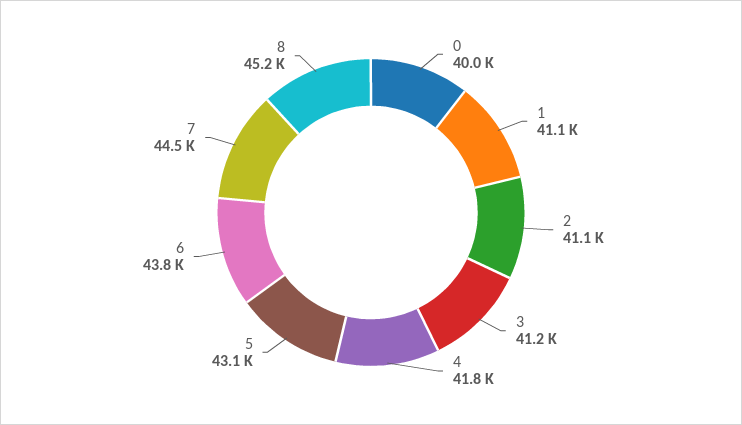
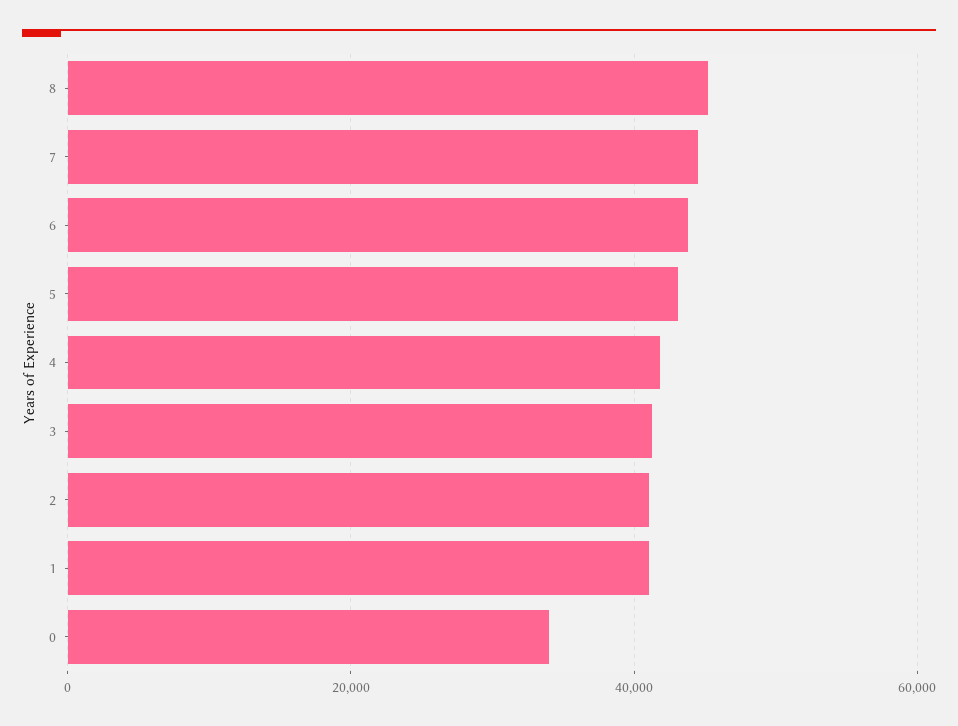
0: 40000 -> 34000

